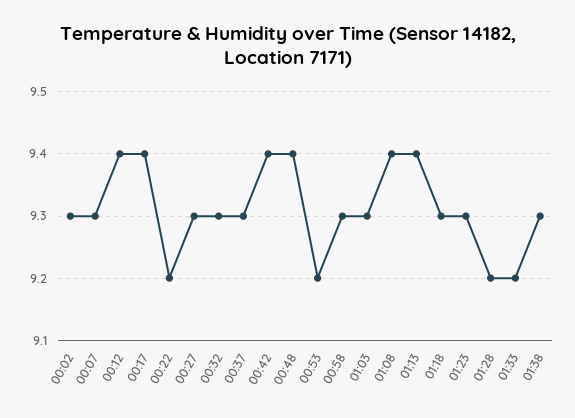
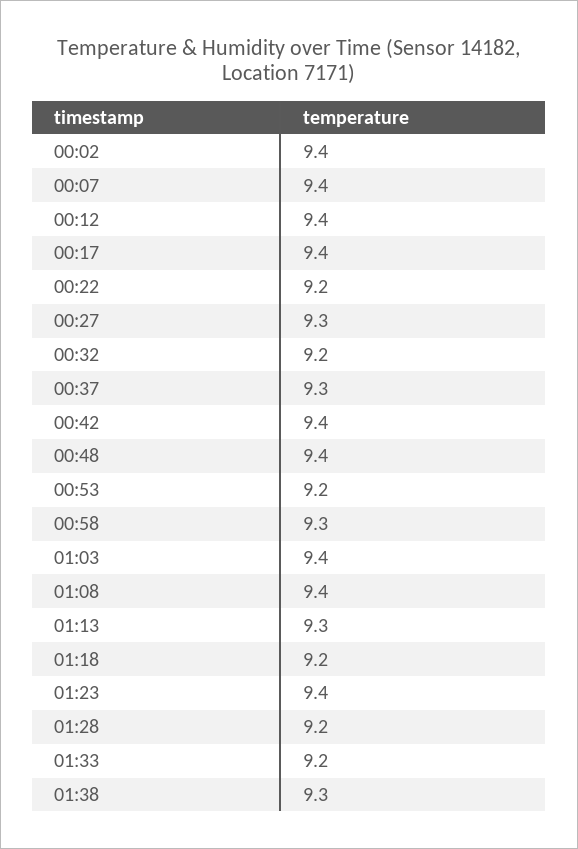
00:02: 9.3 -> 9.4
00:07: 9.3 -> 9.4
00:32: 9.3 -> 9.2
01:03: 9.3 -> 9.4
01:13: 9.4 -> 9.3
01:18: 9.3 -> 9.2
01:23: 9.3 -> 9.4

